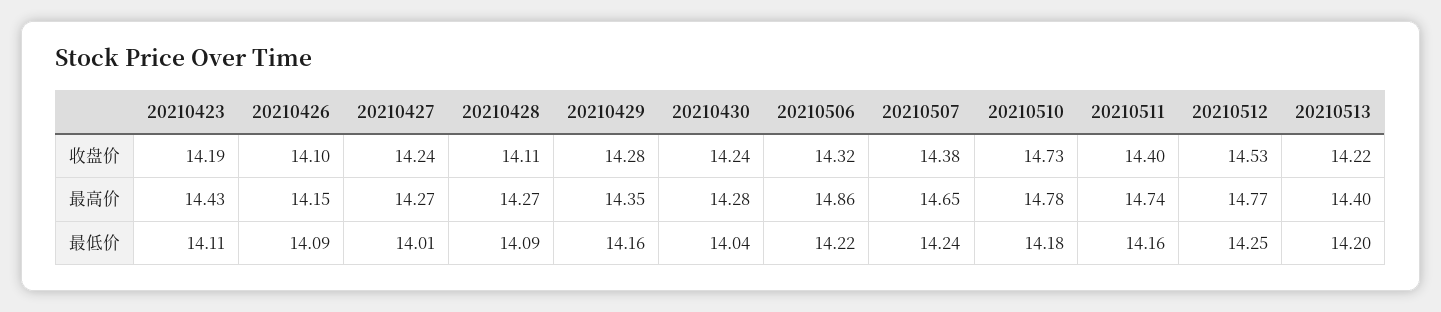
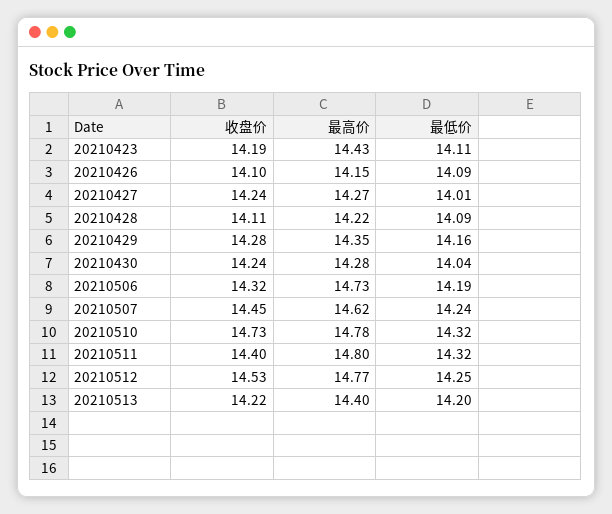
20210507, 收盘价: 14.38 -> 14.45
20210428, 最高价: 14.27 -> 14.22
20210506, 最高价: 14.86 -> 14.73
20210507, 最高价: 14.65 -> 14.62
20210511, 最高价: 14.74 -> 14.8
20210506, 最低价: 14.22 -> 14.19
20210510, 最低价: 14.18 -> 14.32
20210511, 最低价: 14.16 -> 14.32

